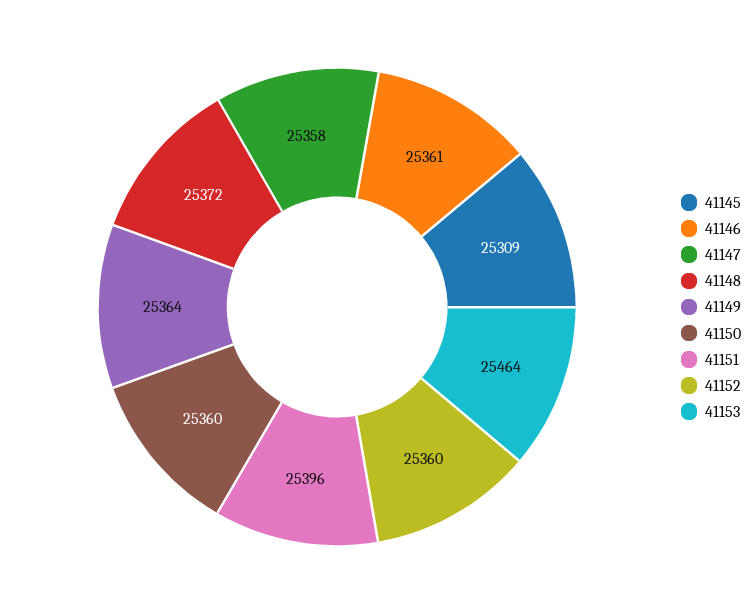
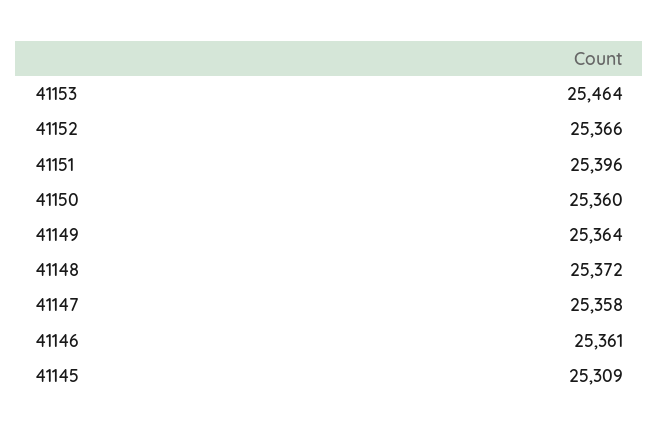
41152: 25360 -> 25366

